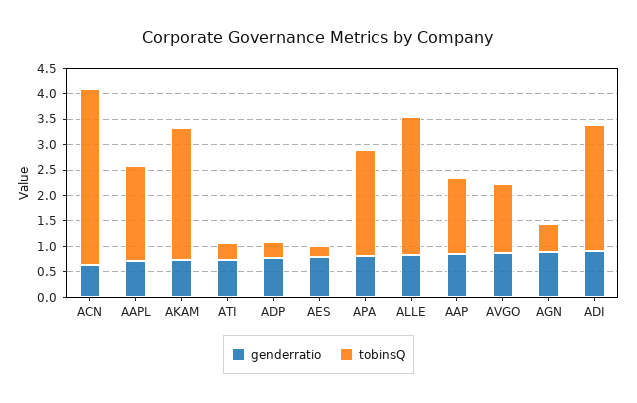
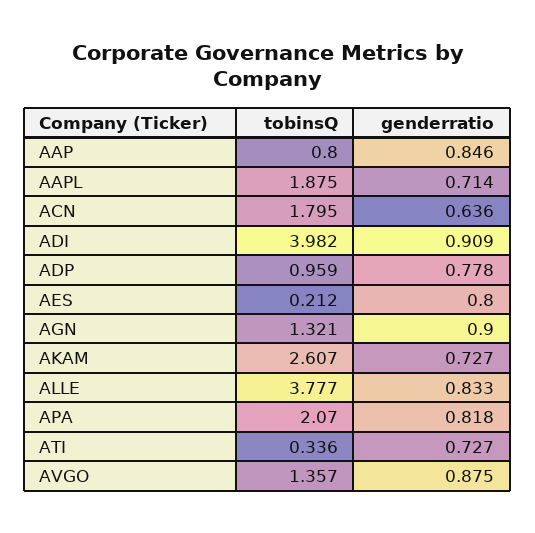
tobinsQ, ACN: 3.5 -> 1.795
tobinsQ, ADP: 0.25 -> 0.959
tobinsQ, ALLE: 2.75 -> 3.777
tobinsQ, AAP: 1.5 -> 0.8
tobinsQ, AGN: 0.5 -> 1.321
tobinsQ, ADI: 2.5 -> 3.982

